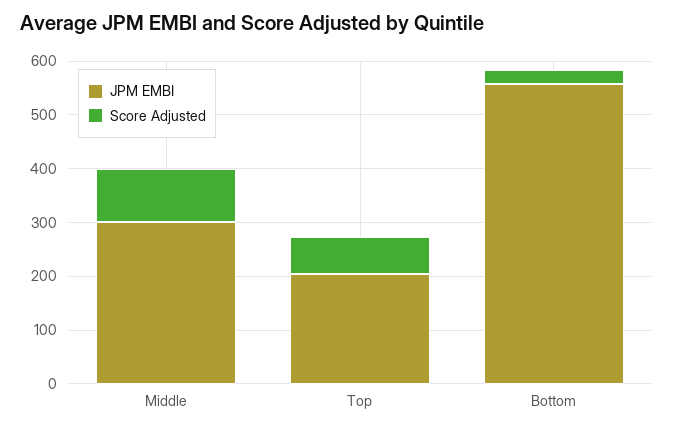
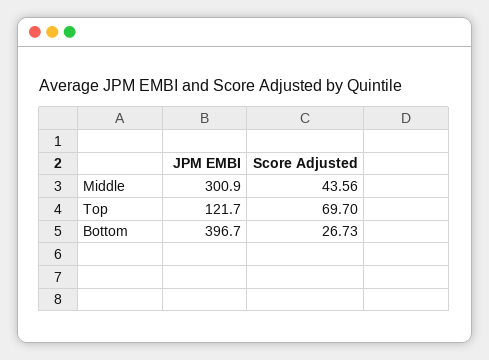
Score Adjusted, Middle: 100 -> 43.56
JPM EMBI, Top: 200 -> 121.7
JPM EMBI, Bottom: 560 -> 396.7

